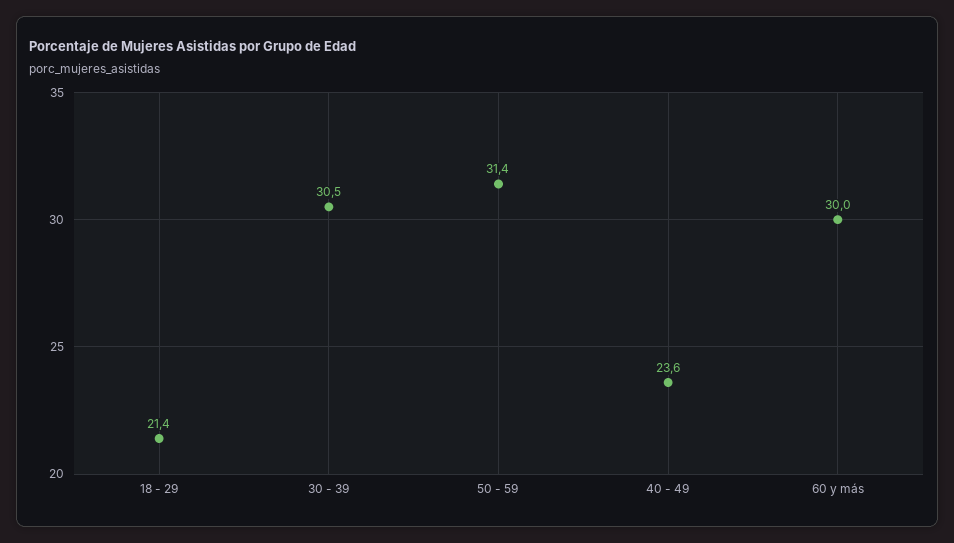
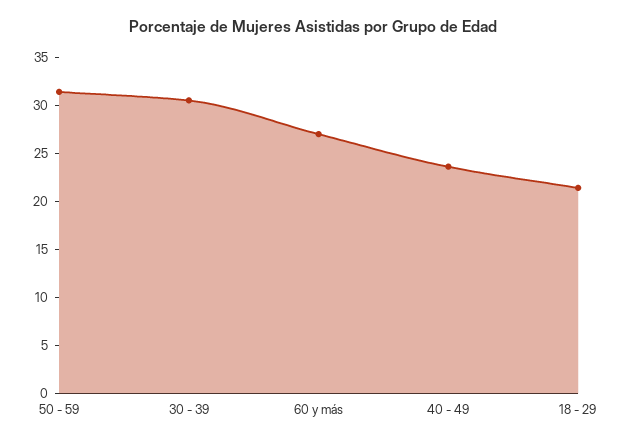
60 y más: 30 -> 27

